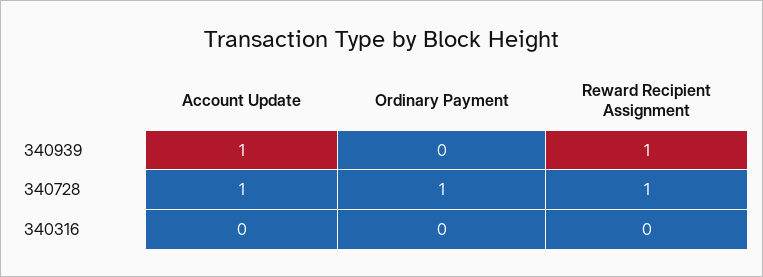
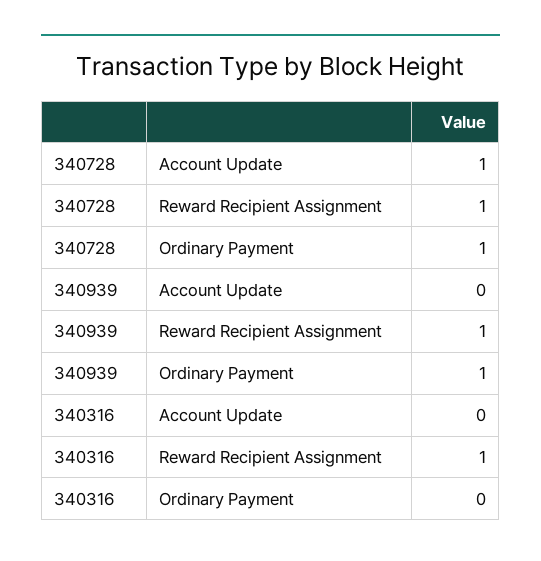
Account Update, 340939: 1 -> 0
Ordinary Payment, 340939: 0 -> 1
Reward Recipient Assignment, 340316: 0 -> 1

